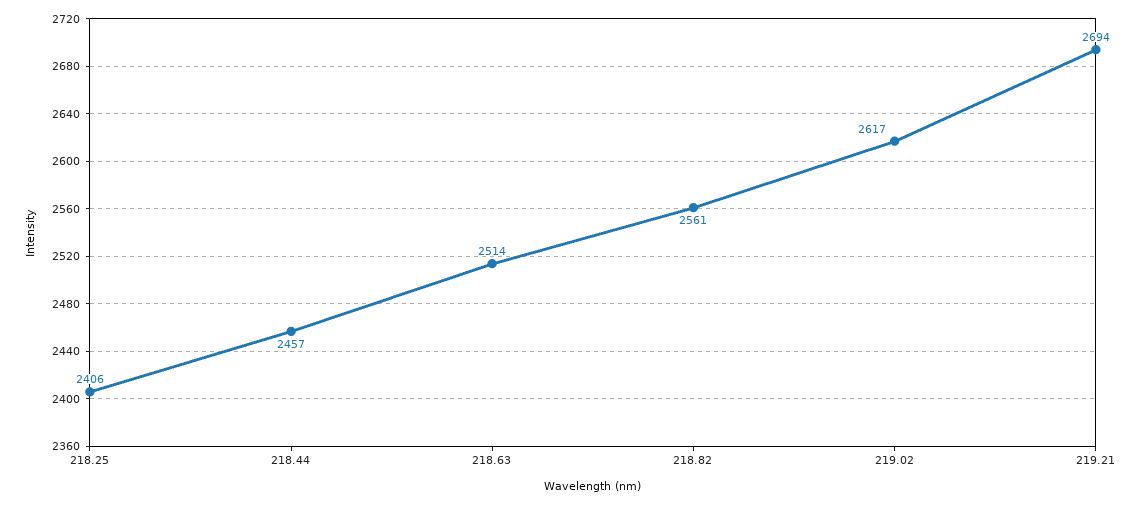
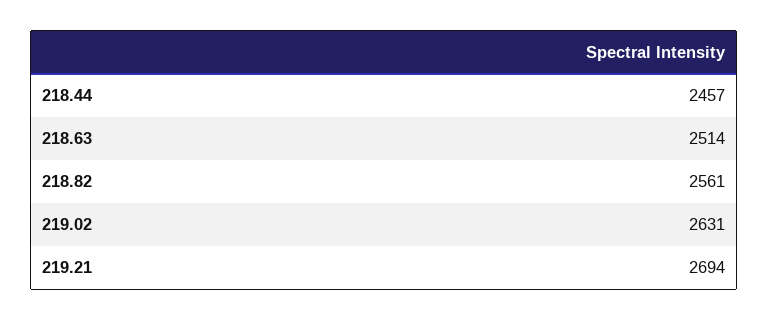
218.25: 2406 -> none
219.02: 2617 -> 2631

